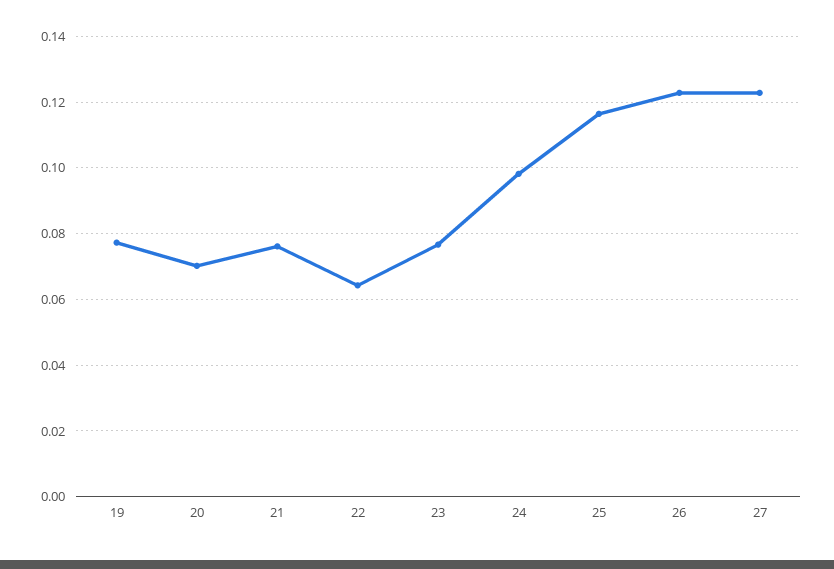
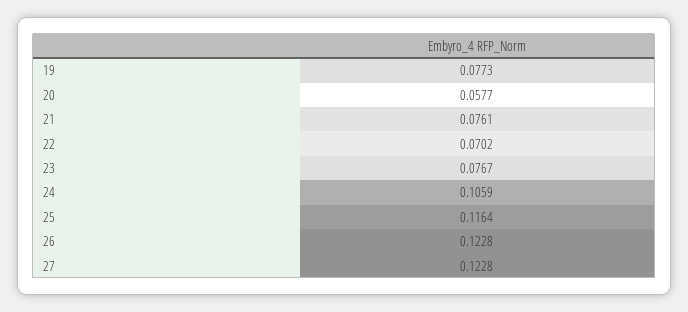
20: 0.07 -> 0.0577
22: 0.064 -> 0.0702
24: 0.098 -> 0.1059

